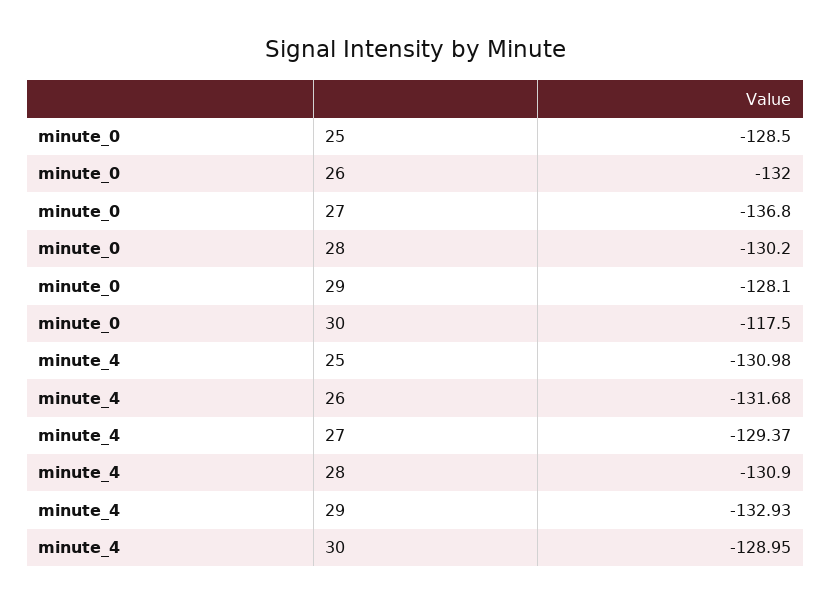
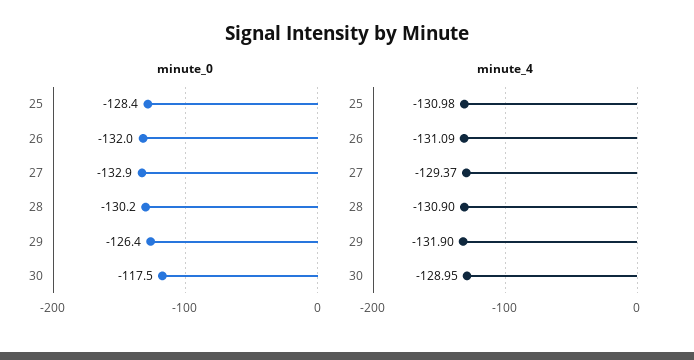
minute_0, 25: -128.5 -> -128.4
minute_0, 27: -136.8 -> -132.9
minute_0, 29: -128.1 -> -126.4
minute_4, 26: -131.68 -> -131.09
minute_4, 29: -132.93 -> -131.9

